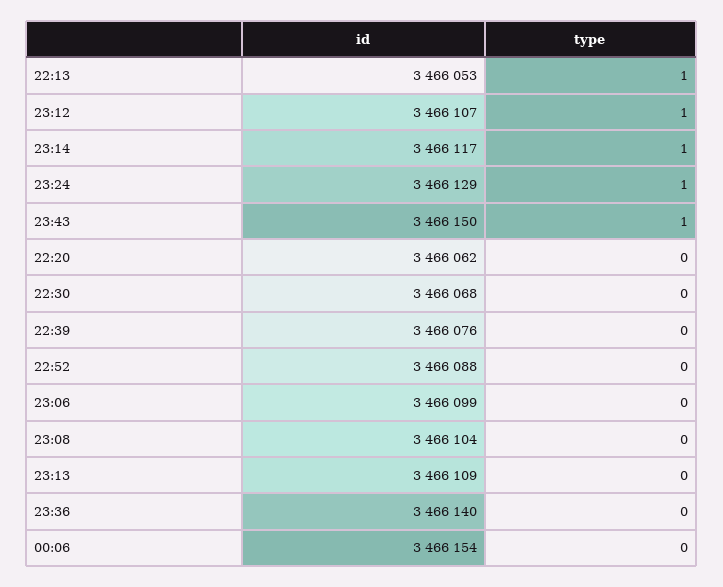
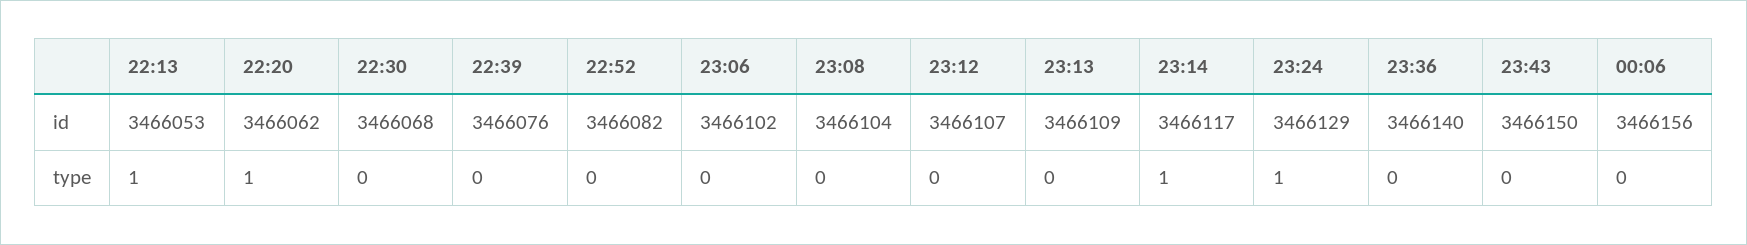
type, 23:12: 1 -> 0
type, 23:43: 1 -> 0
type, 22:20: 0 -> 1
id, 22:52: 3466088 -> 3466082
id, 23:06: 3466099 -> 3466102
id, 00:06: 3466154 -> 3466156

